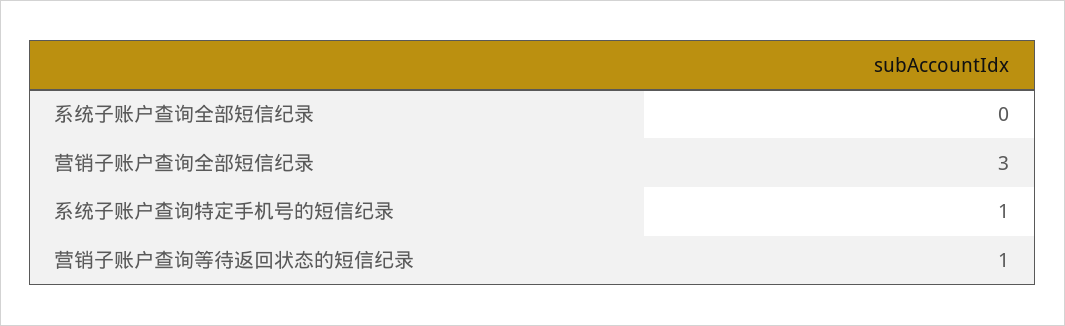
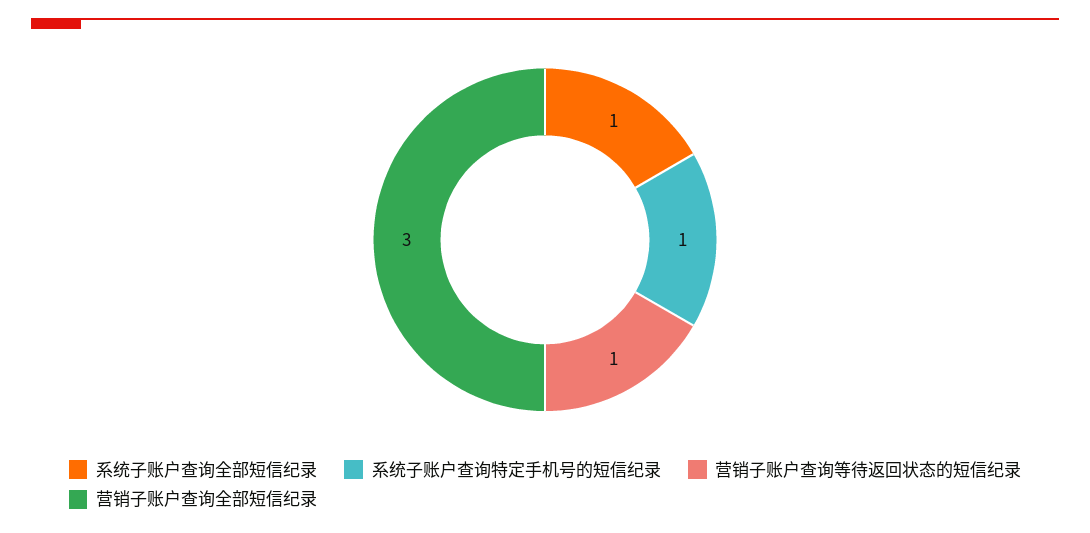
系统子账户查询全部短信纪录: 0 -> 1

